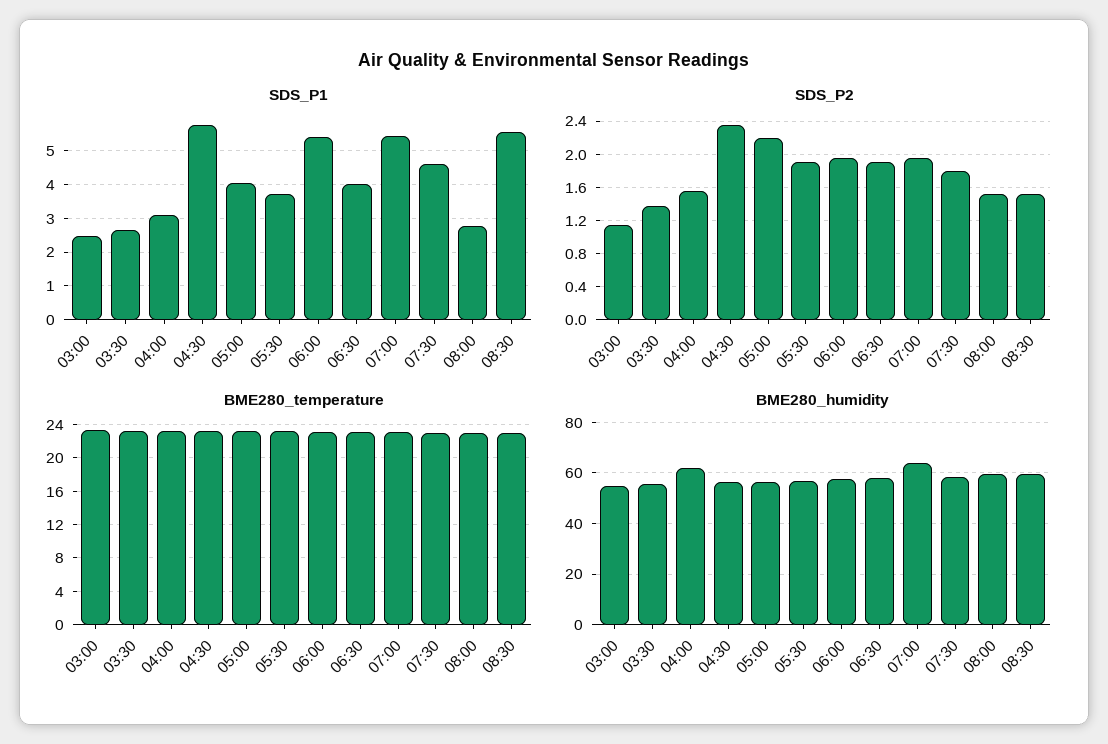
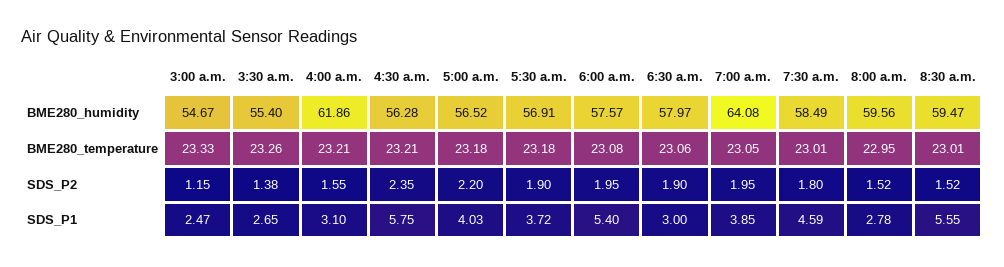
SDS_P1, 06:30: 4 -> 3
SDS_P1, 07:00: 5.4 -> 3.85

